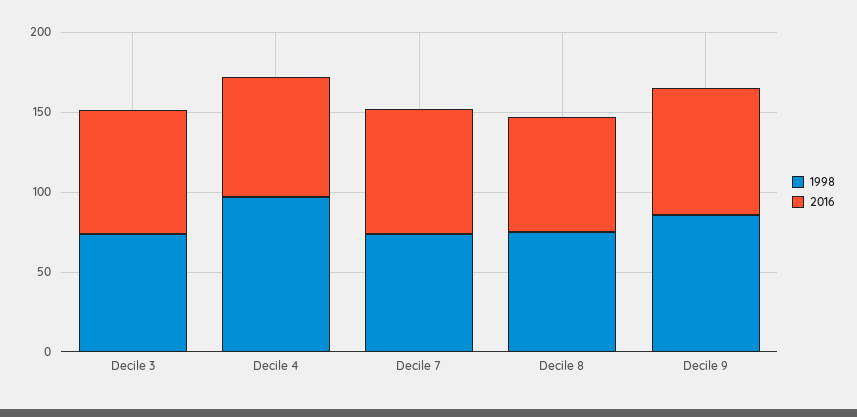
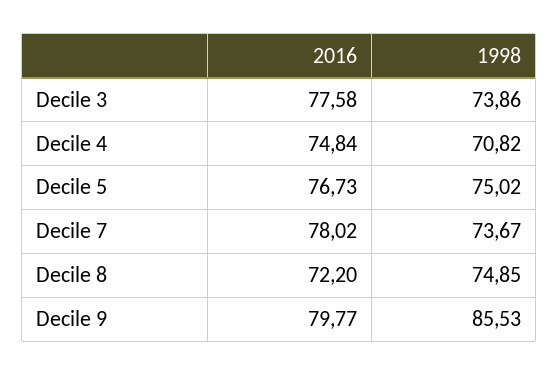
1998, Decile 4: 100 -> 70.82
2016, Decile 5: none -> 76.73
1998, Decile 5: none -> 75.02

